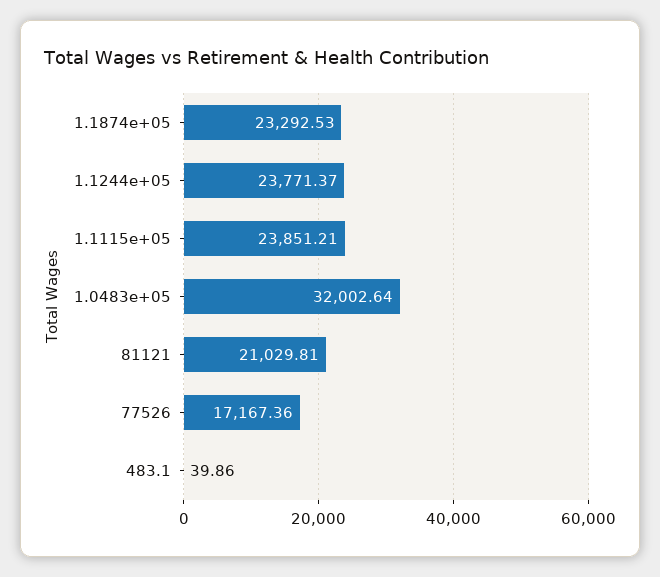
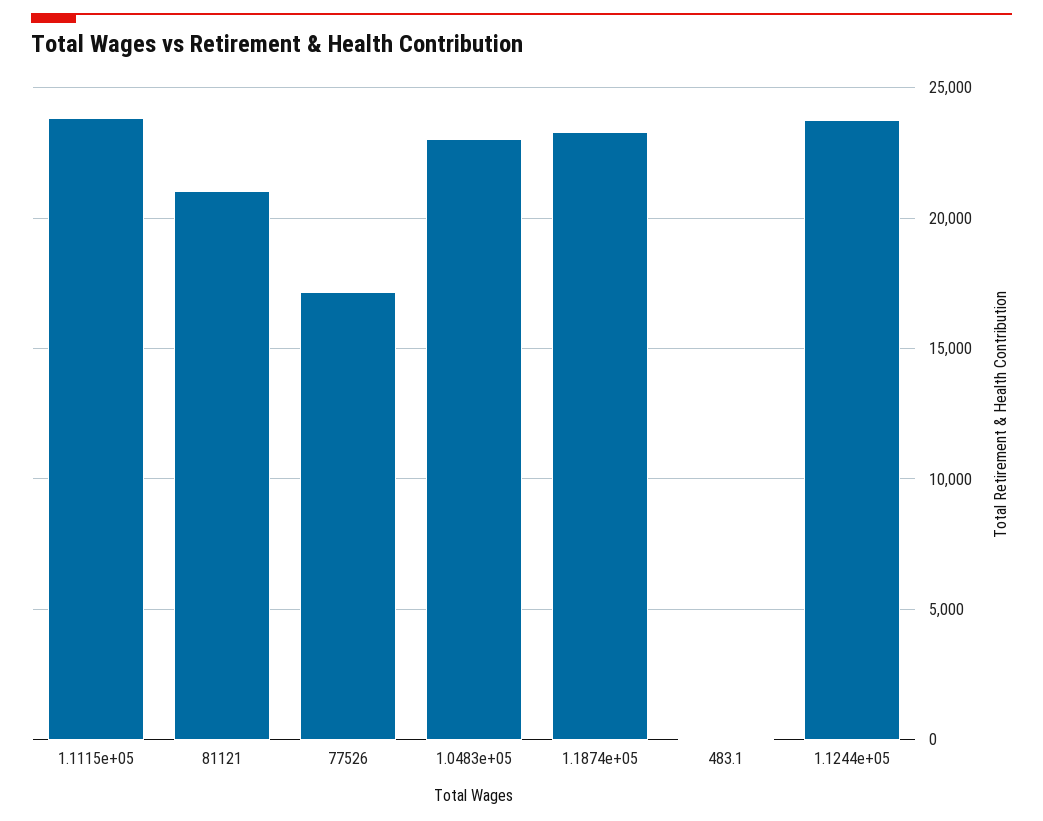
1.0483e+05: 32002.64 -> 23000

